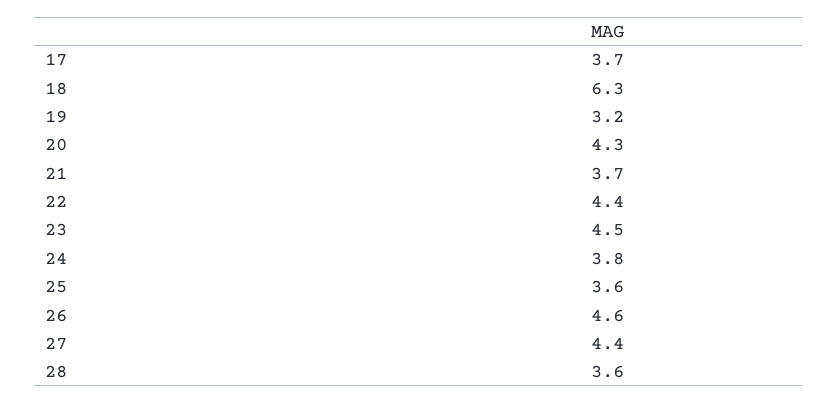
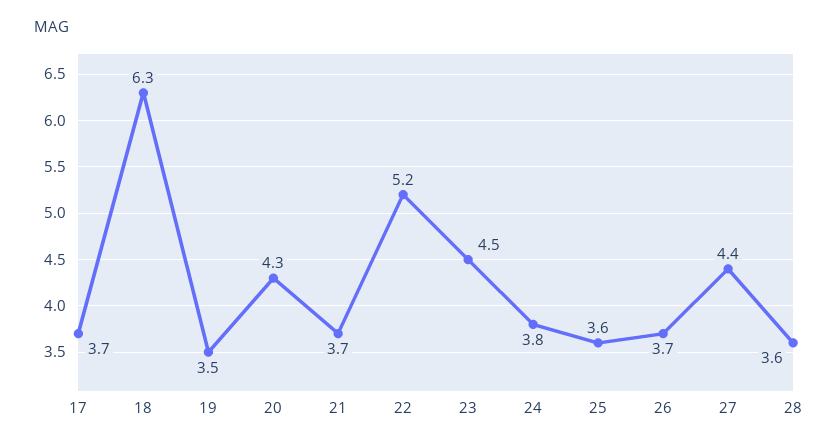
19: 3.2 -> 3.5
22: 4.4 -> 5.2
26: 4.6 -> 3.7

